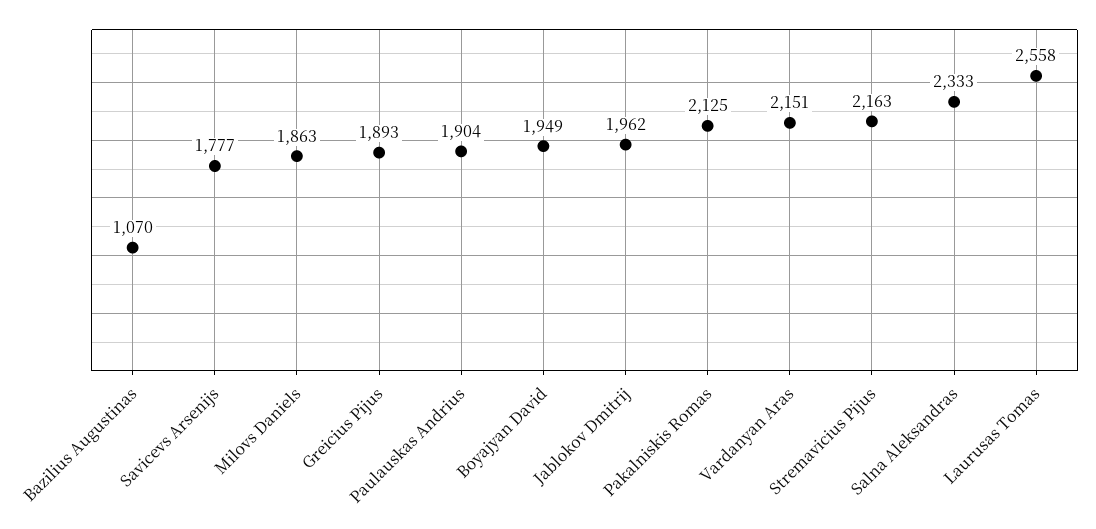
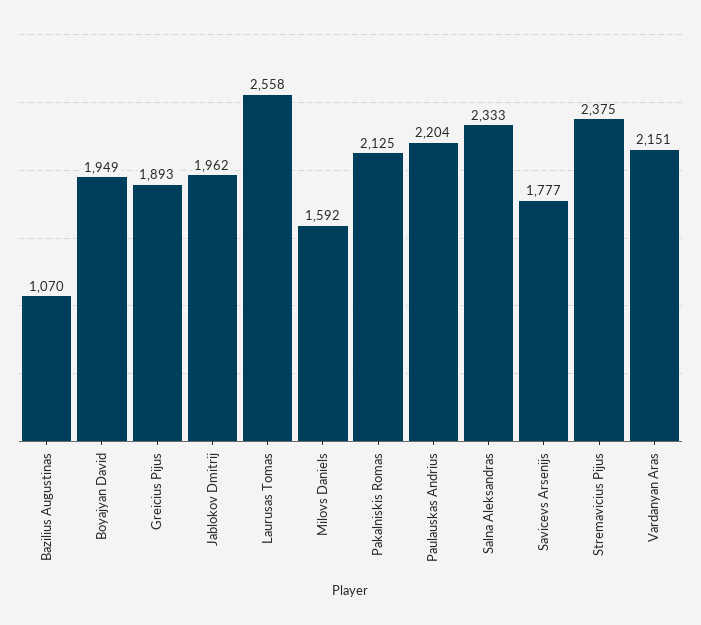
Milovs Daniels: 1863 -> 1592
Paulauskas Andrius: 1904 -> 2204
Stremavicius Pijus: 2163 -> 2375

